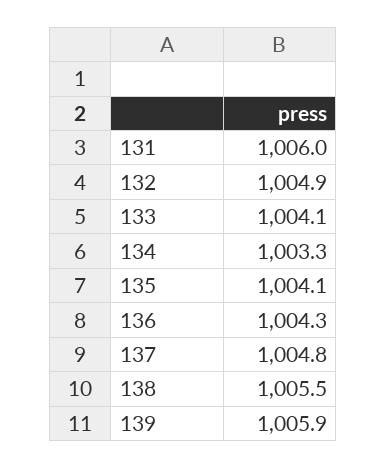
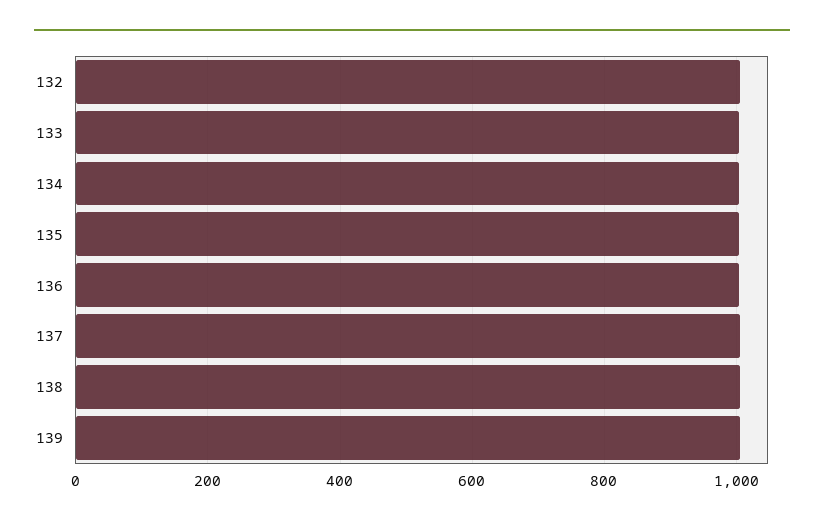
131: 1006 -> none

